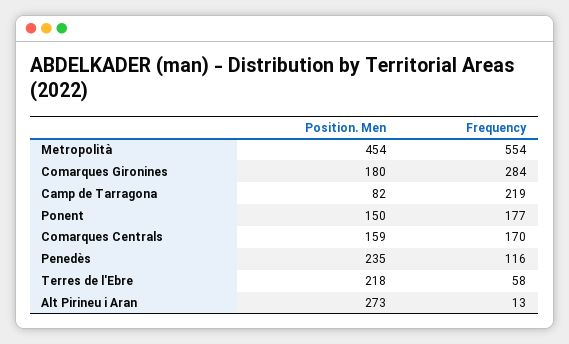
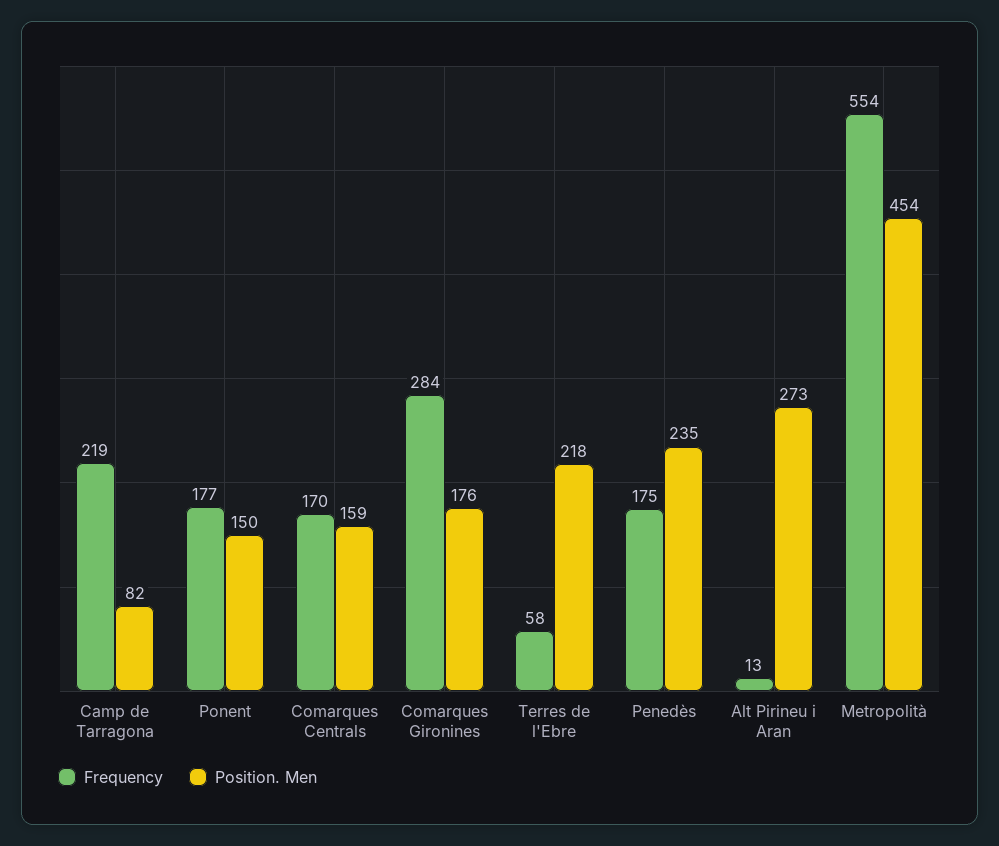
Position. Men, Comarques Gironines: 180 -> 176
Frequency, Penedès: 116 -> 175

